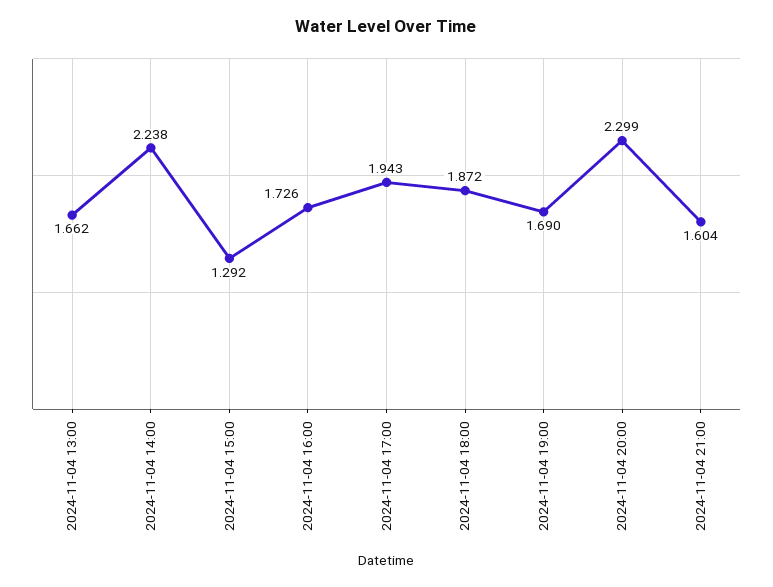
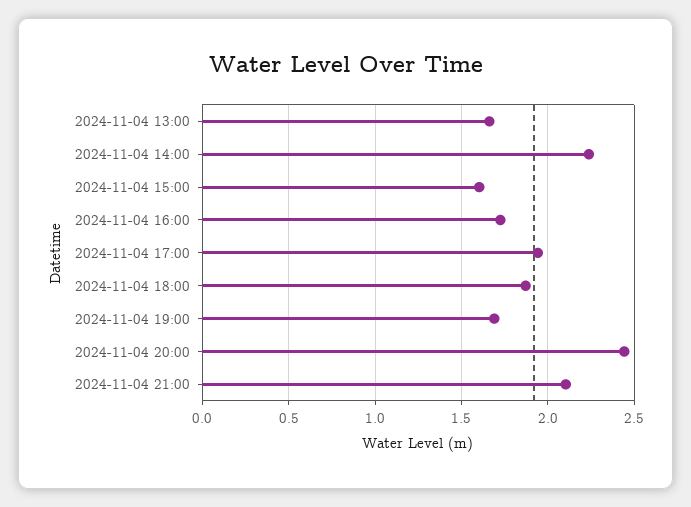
2024-11-04 15:00: 1.292 -> 1.6
2024-11-04 20:00: 2.299 -> 2.45
2024-11-04 21:00: 1.604 -> 2.1

